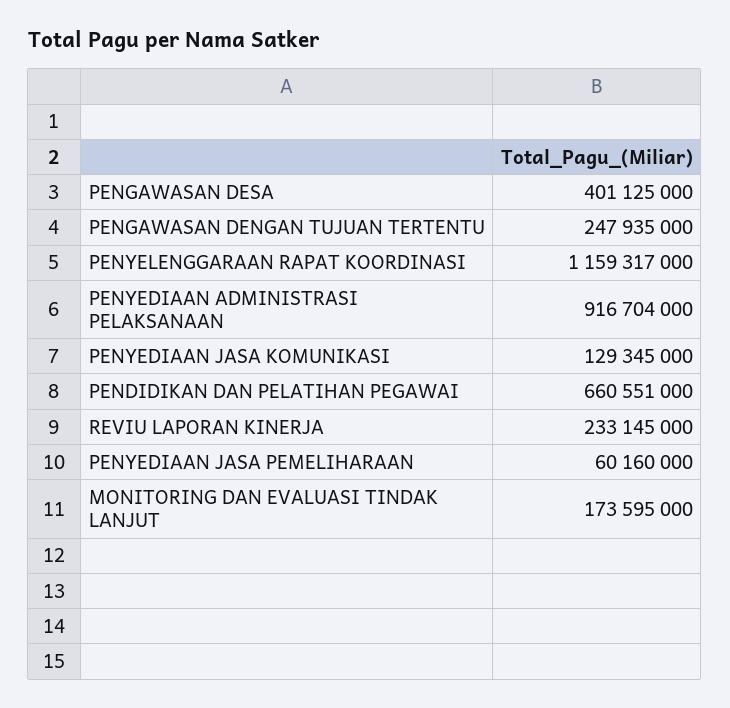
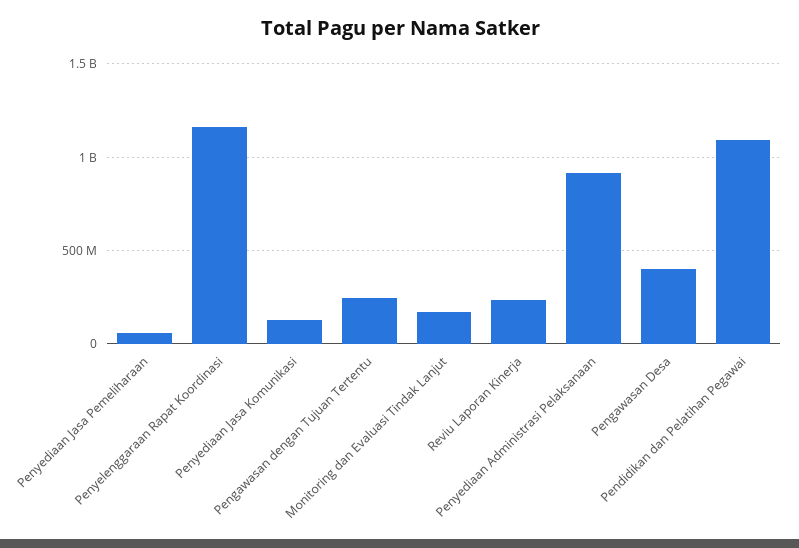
PENDIDIKAN DAN PELATIHAN PEGAWAI: 660551000 -> 1100000000

